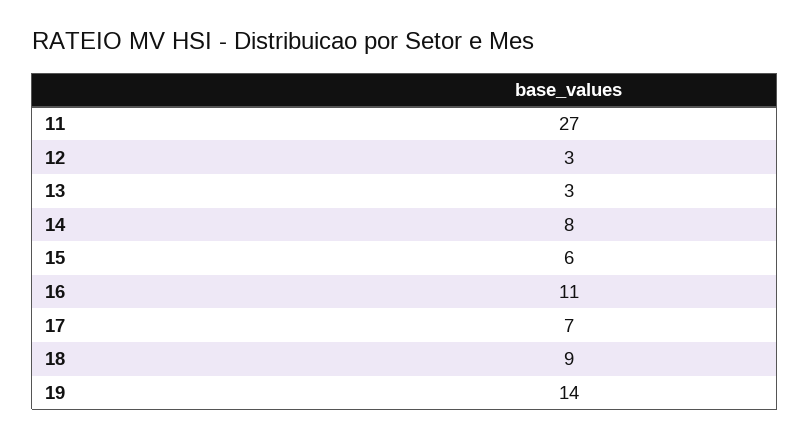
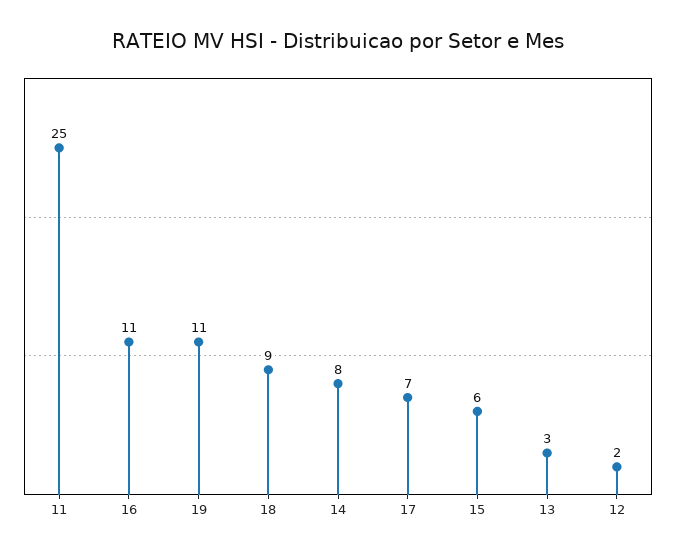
11: 27 -> 25
12: 3 -> 2
19: 14 -> 11

